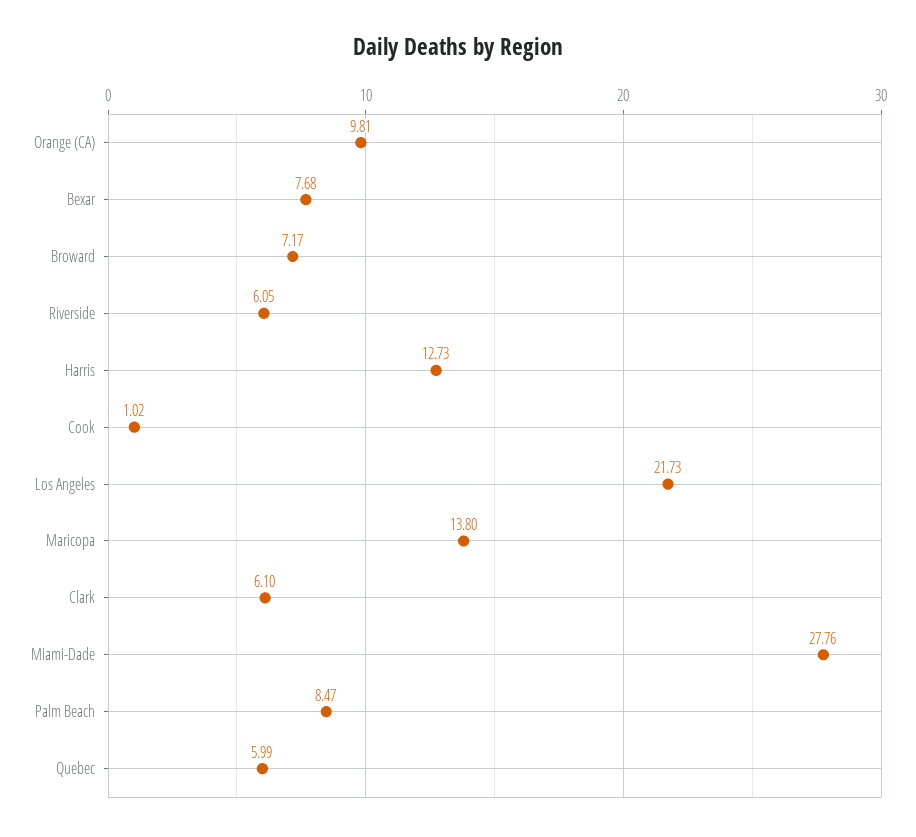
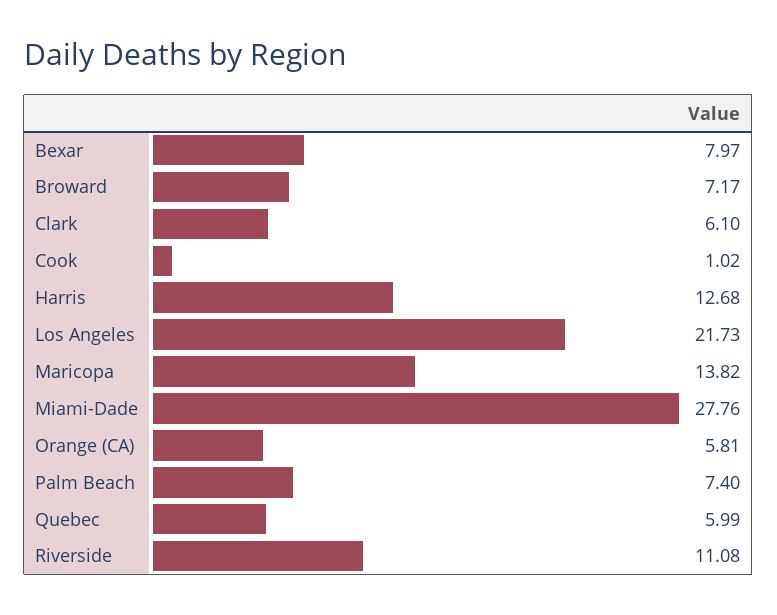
Orange (CA): 9.81 -> 5.81
Bexar: 7.68 -> 7.97
Riverside: 6.05 -> 11.08
Harris: 12.73 -> 12.68
Maricopa: 13.8 -> 13.82
Palm Beach: 8.47 -> 7.4

